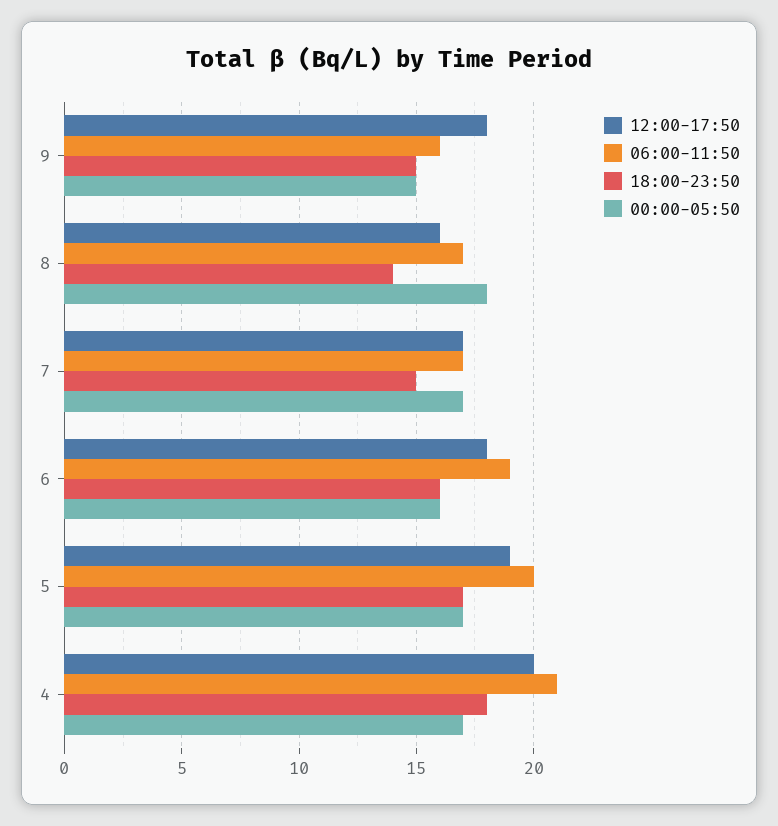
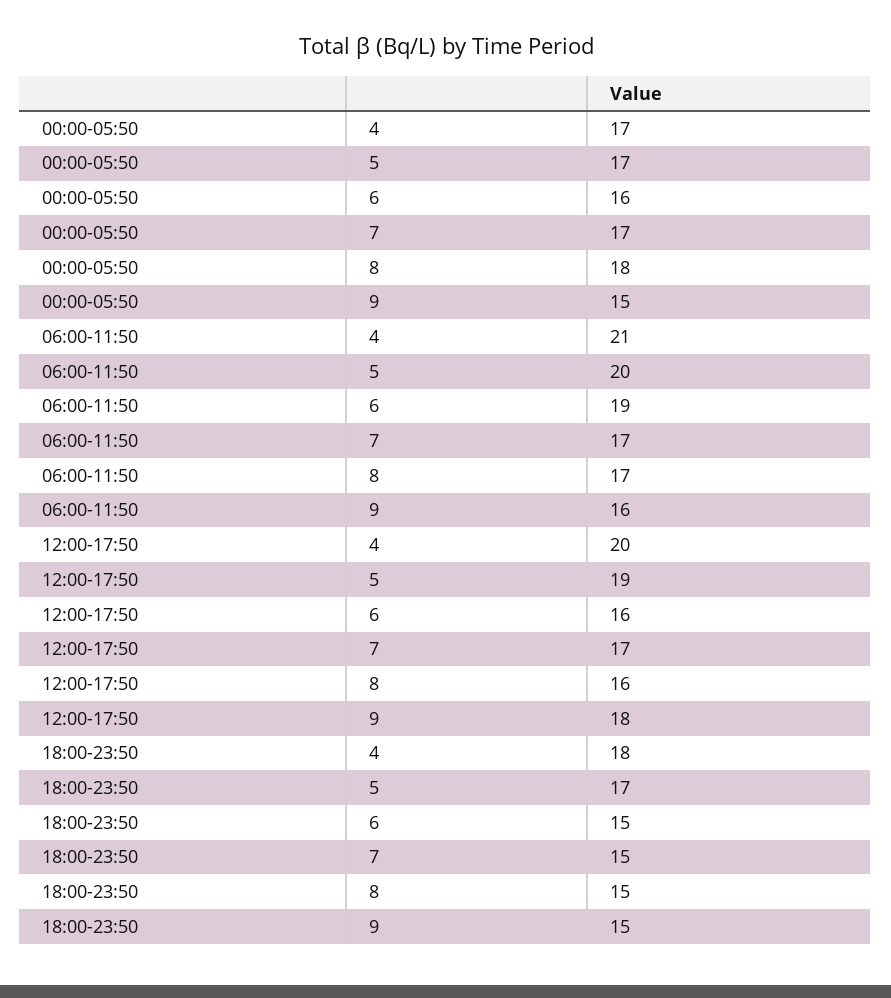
18:00-23:50, 8: 14 -> 15
12:00-17:50, 6: 18 -> 16
18:00-23:50, 6: 16 -> 15

